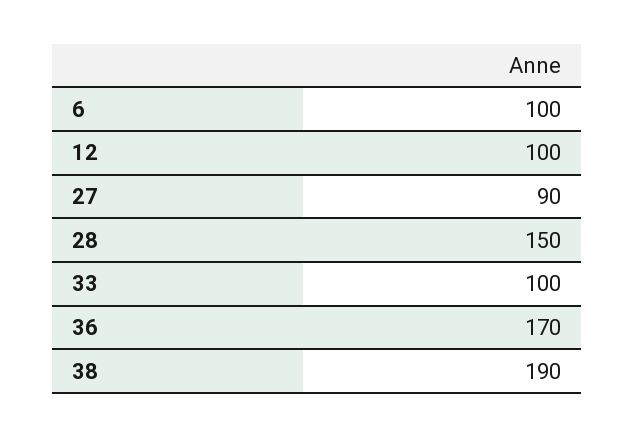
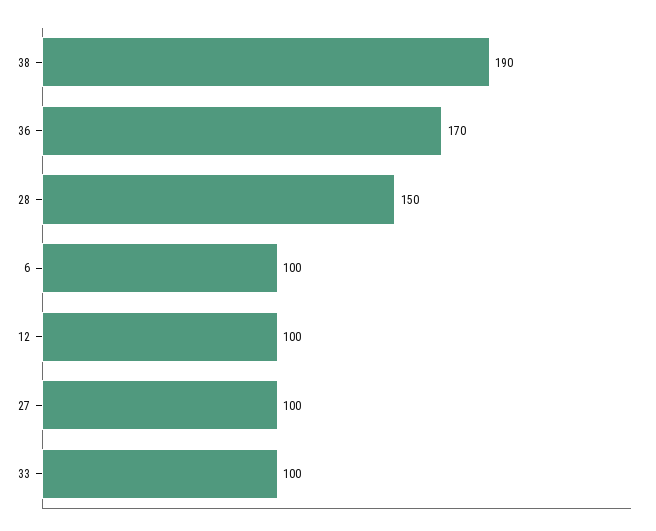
27: 90 -> 100

